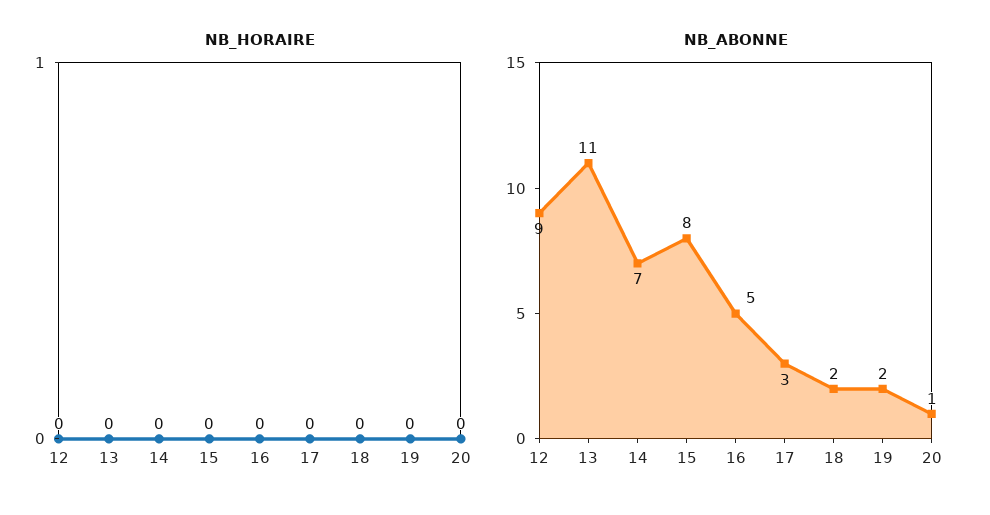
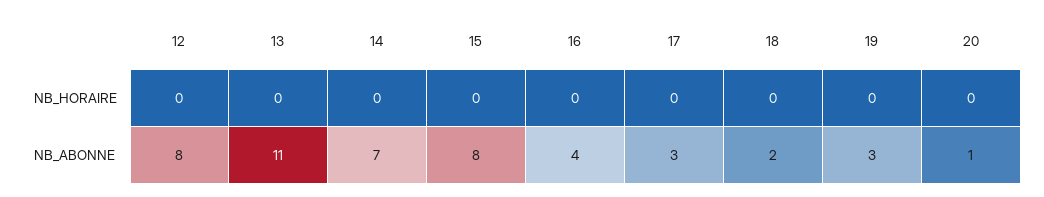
NB_ABONNE, 12: 9 -> 8
NB_ABONNE, 16: 5 -> 4
NB_ABONNE, 19: 2 -> 3

